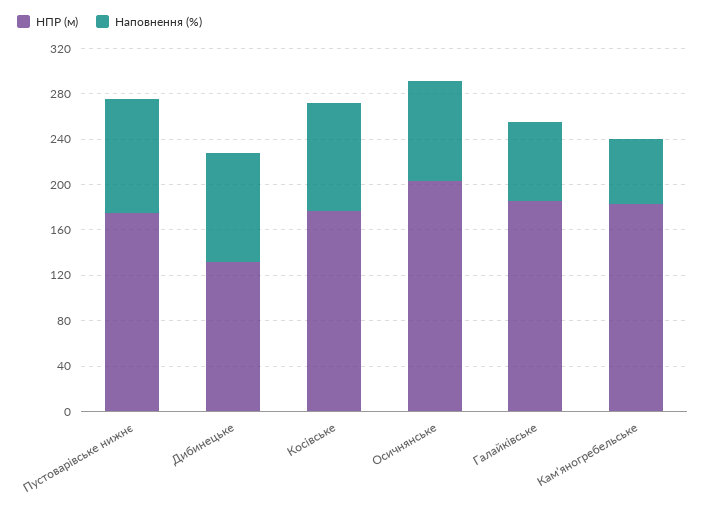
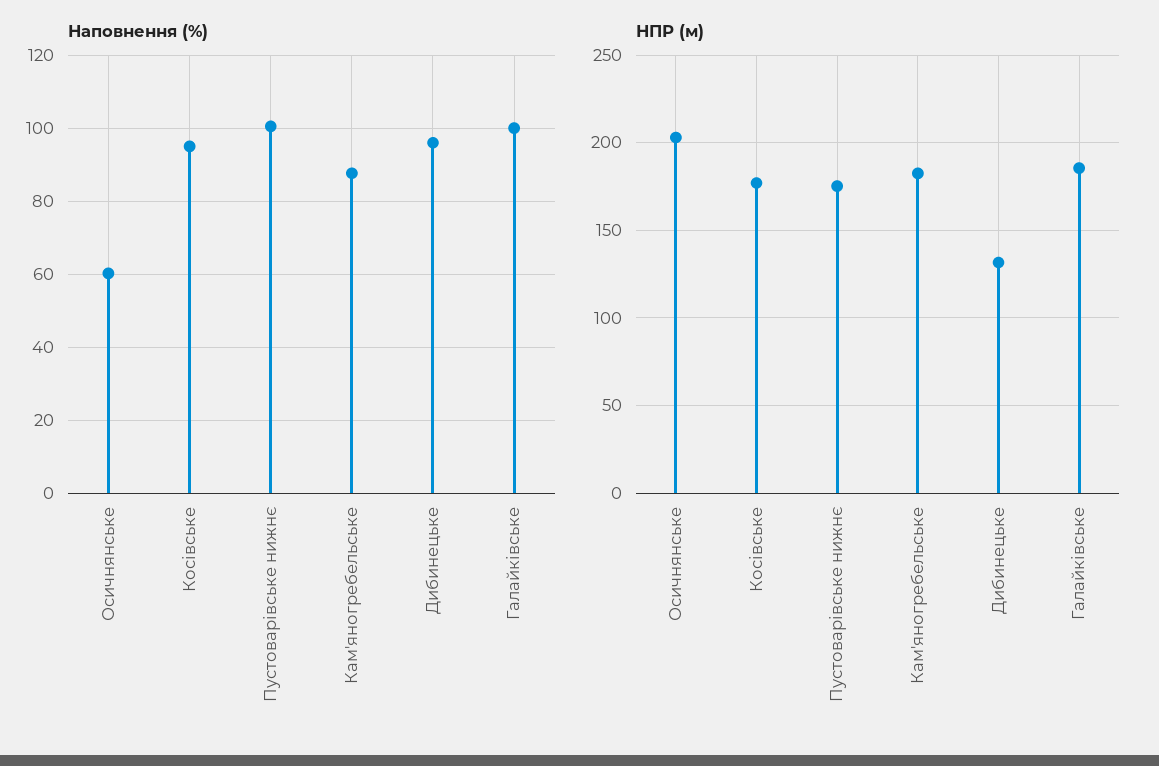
Наповнення (%), Осичнянське: 90 -> 60
Наповнення (%), Галайківське: 70 -> 100
Наповнення (%), Кам'яногребельське: 60 -> 88

